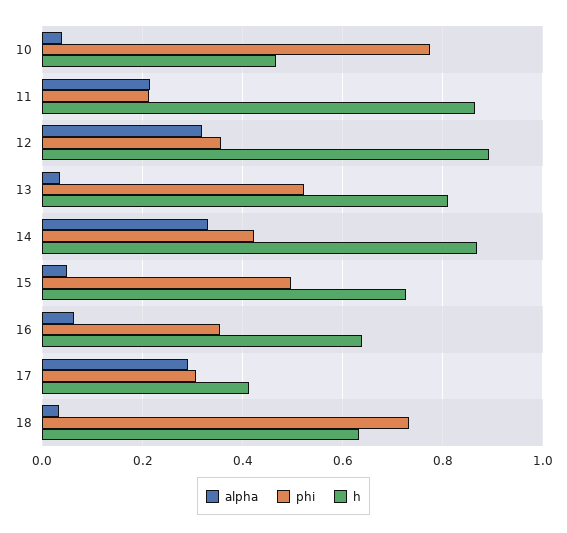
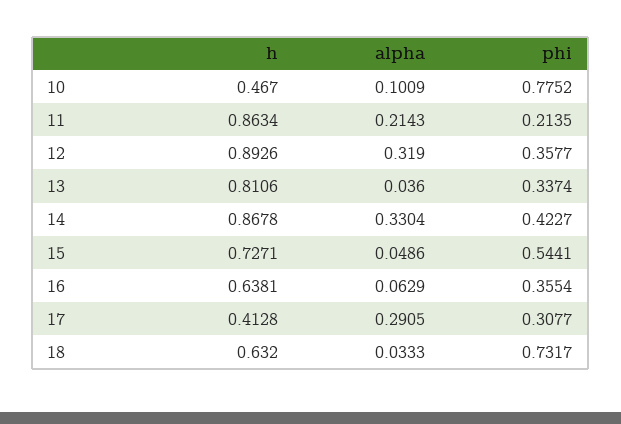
alpha, 10: 0.04 -> 0.1009
phi, 13: 0.52 -> 0.3374
phi, 15: 0.5 -> 0.5441

